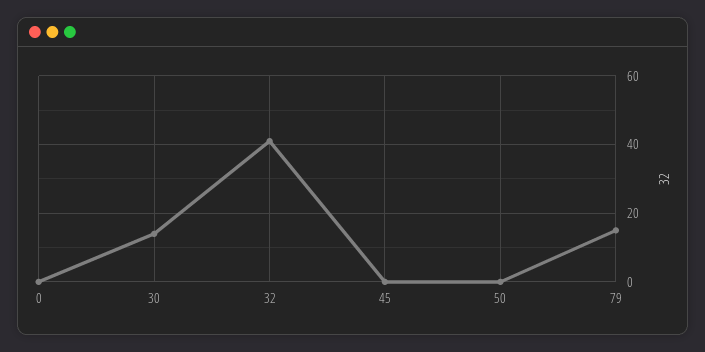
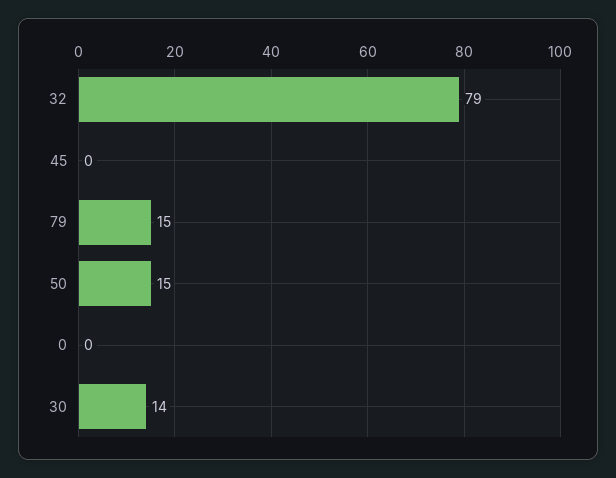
32: 40 -> 79
50: 0 -> 15

